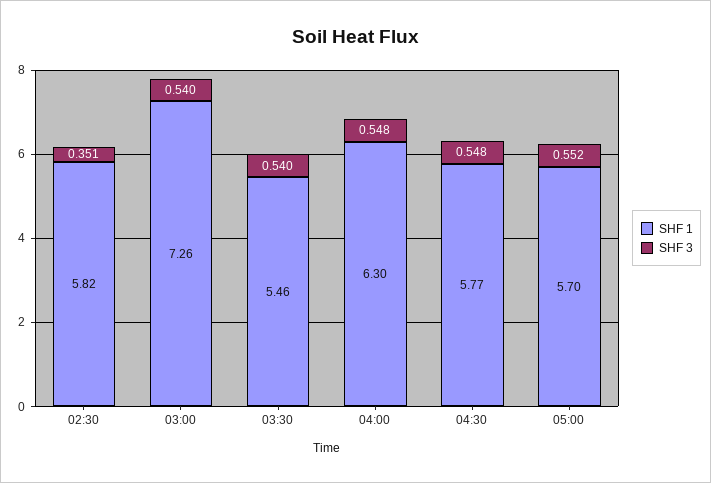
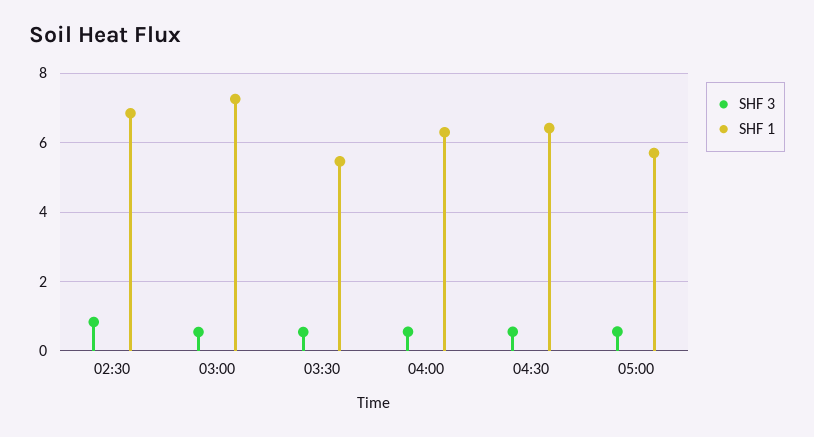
SHF 1, 02:30: 5.82 -> 6.8
SHF 3, 02:30: 0.351 -> 0.8
SHF 1, 04:30: 5.77 -> 6.4

